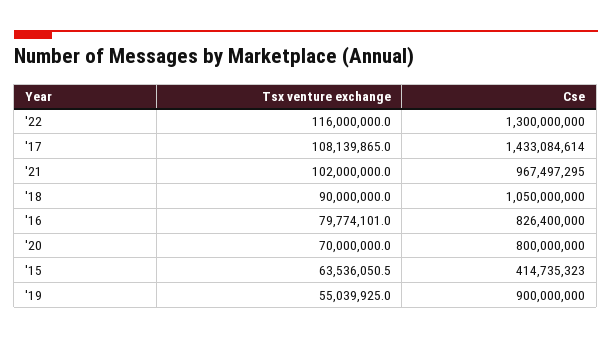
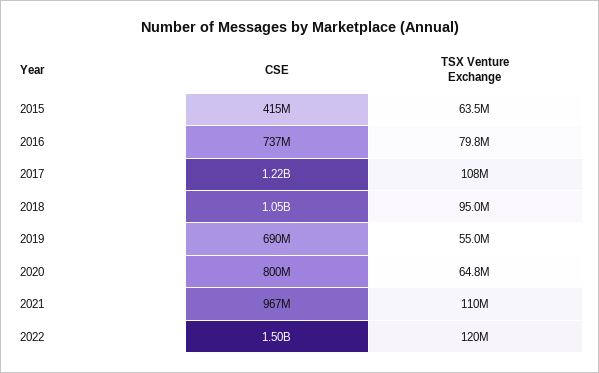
Tsx venture exchange, '22: 116000000 -> 120000000
Cse, '22: 1300000000 -> 1500000000
Cse, '17: 1433084614 -> 1220000000
Tsx venture exchange, '21: 102000000 -> 110000000
Tsx venture exchange, '18: 90000000 -> 95000000
Cse, '16: 826400000 -> 737000000
Tsx venture exchange, '20: 70000000 -> 64800000
Cse, '19: 900000000 -> 690000000

